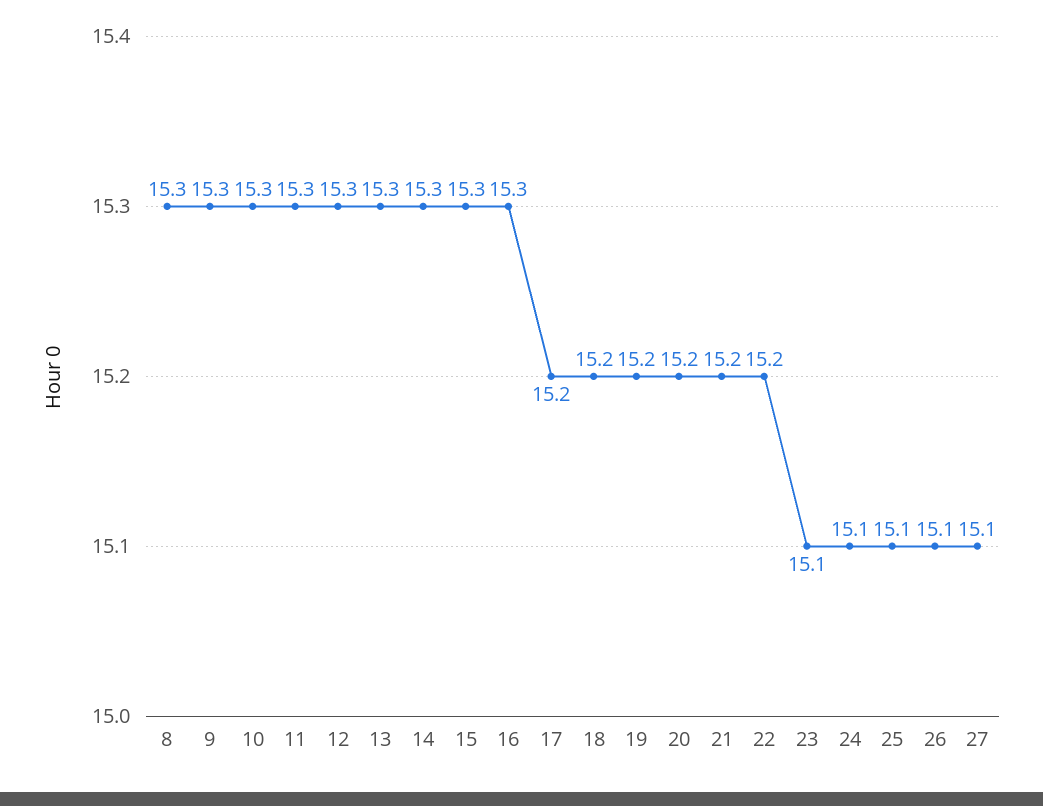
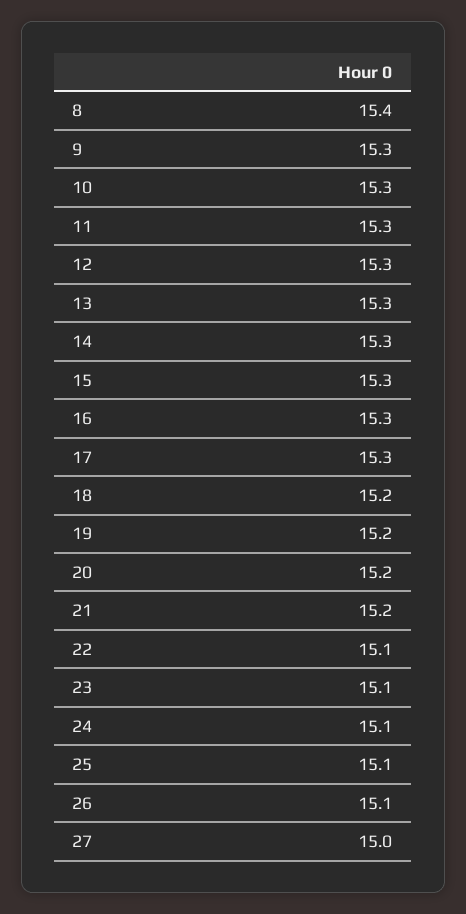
8: 15.3 -> 15.4
17: 15.2 -> 15.3
22: 15.2 -> 15.1
27: 15.1 -> 15

